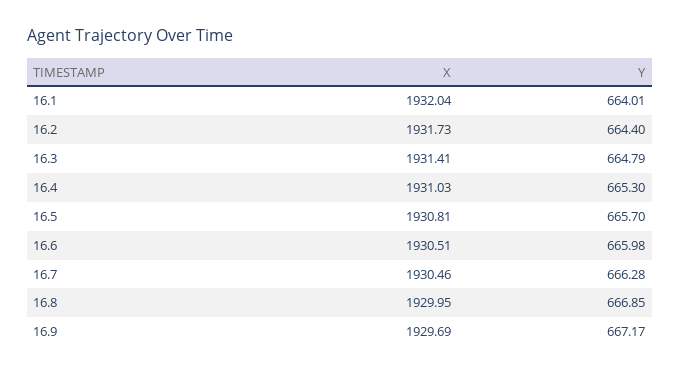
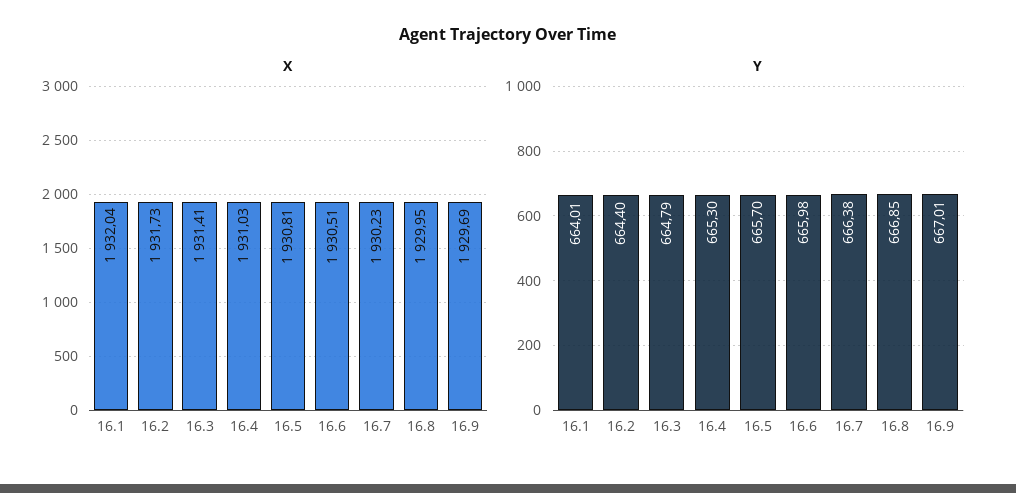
X, 16.7: 1930.46 -> 1930.23
Y, 16.7: 666.28 -> 666.38
Y, 16.9: 667.17 -> 667.01

